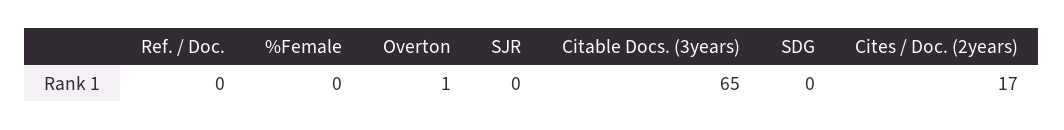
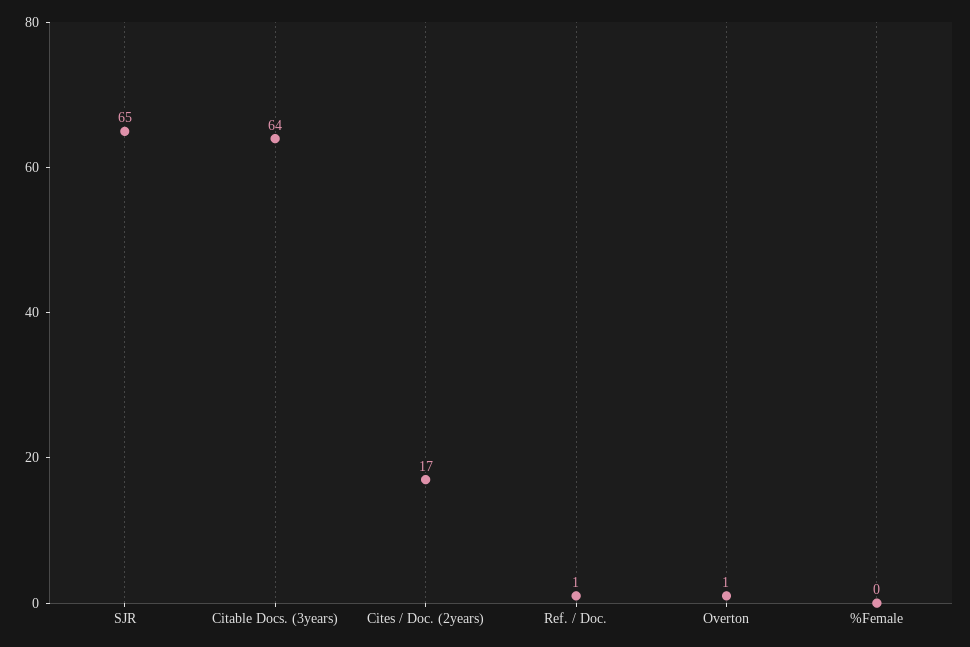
Ref. / Doc.: 0 -> 1
SJR: 0 -> 65
Citable Docs. (3years): 65 -> 64
SDG: 0 -> none

